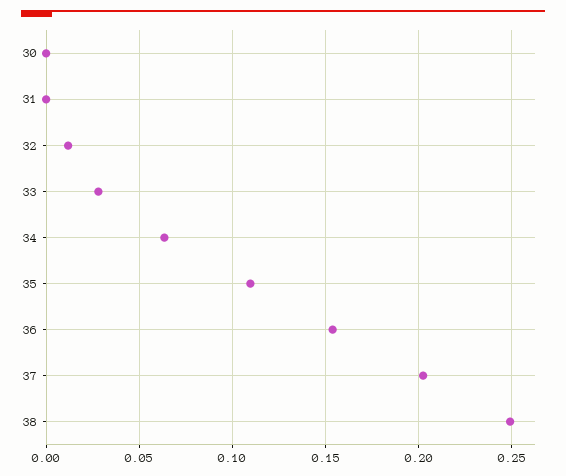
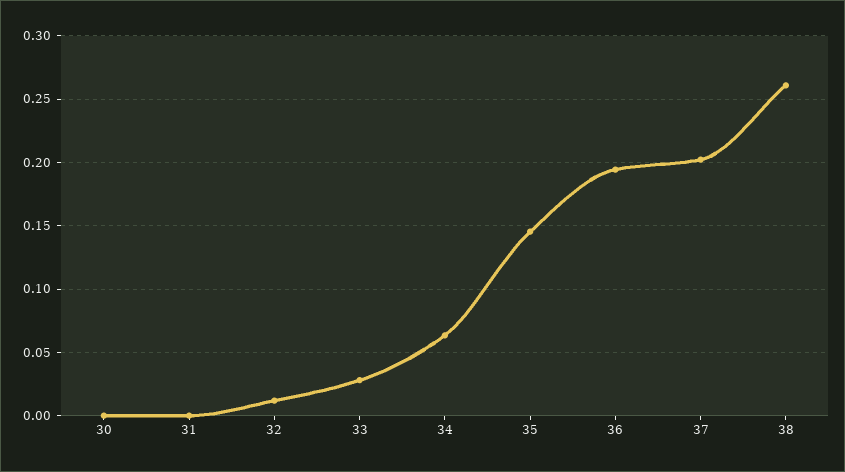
35: 0.11 -> 0.145
36: 0.155 -> 0.195
38: 0.25 -> 0.26

